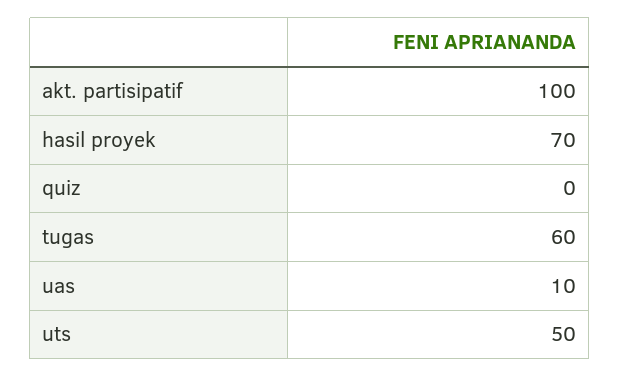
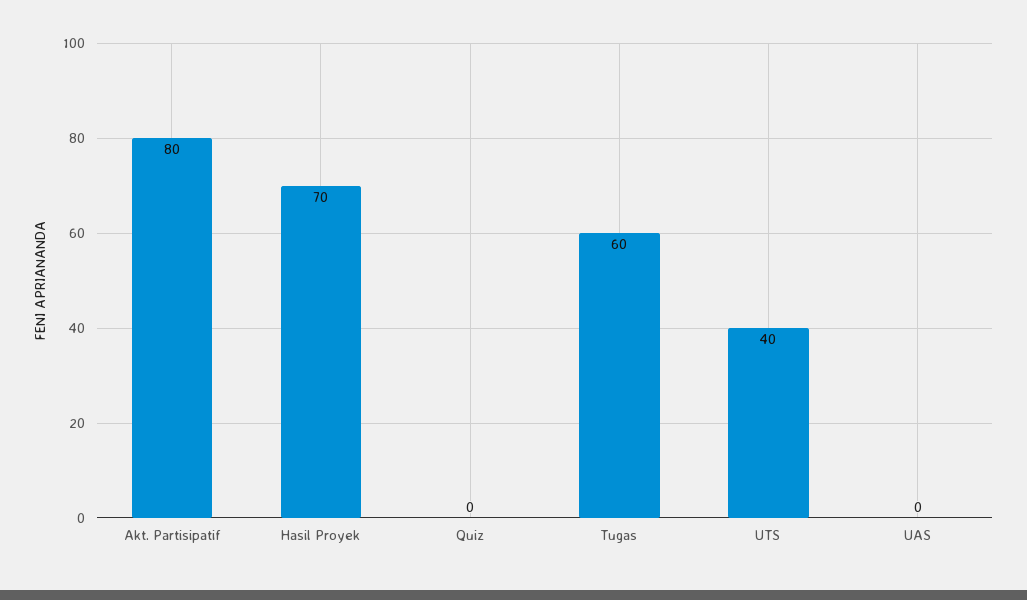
akt. partisipatif: 100 -> 80
uas: 10 -> 0
uts: 50 -> 40

